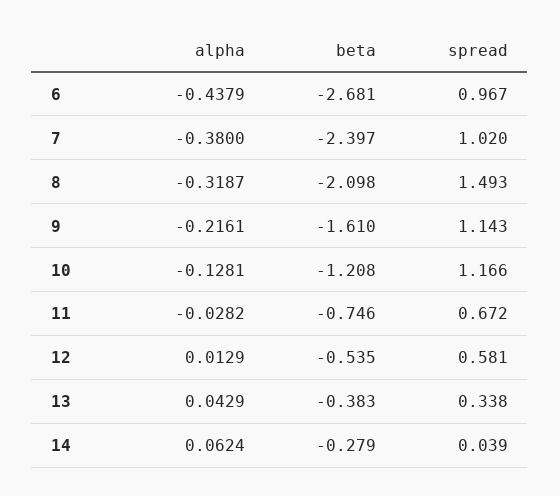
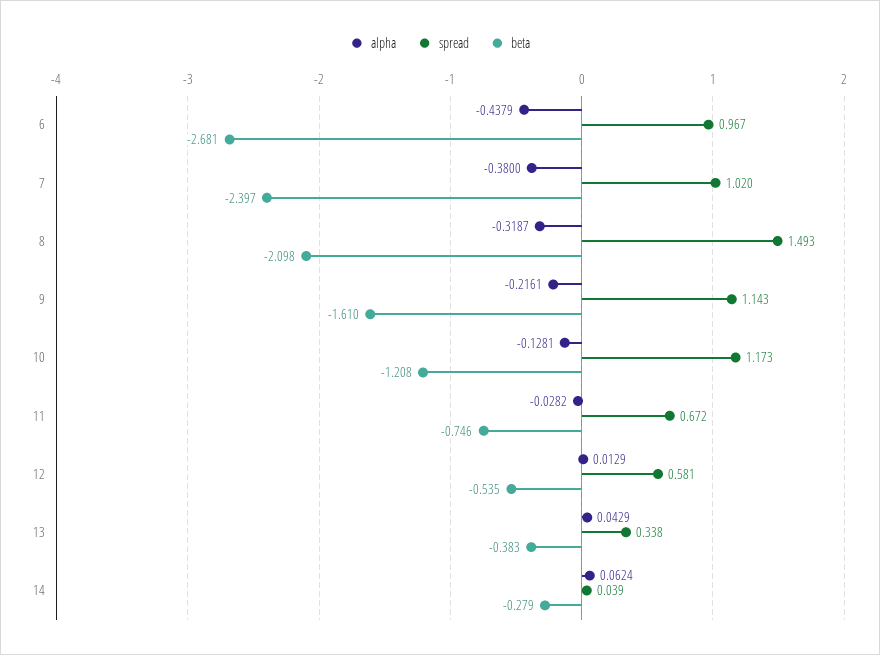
spread, 10: 1.166 -> 1.173

